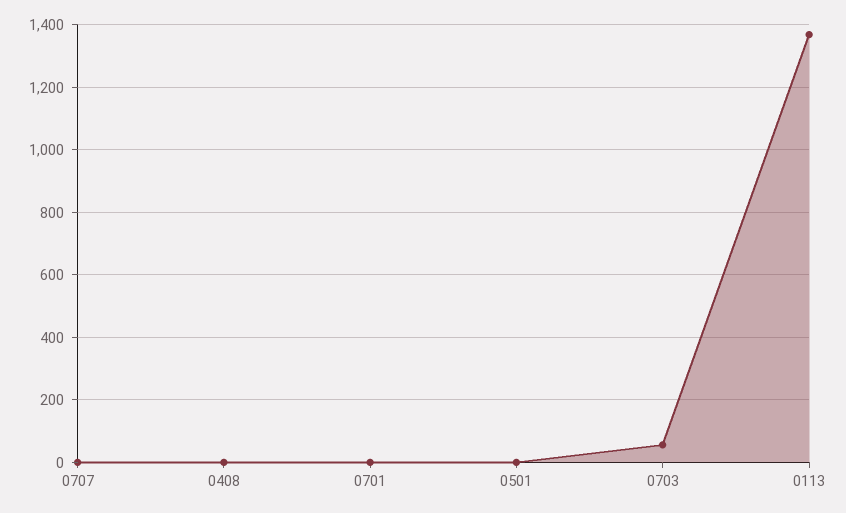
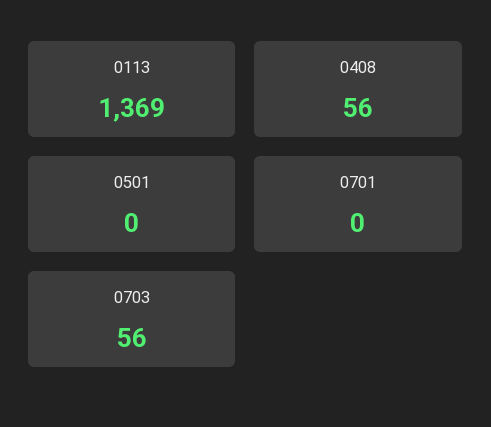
0707: 0 -> none
0408: 0 -> 56

